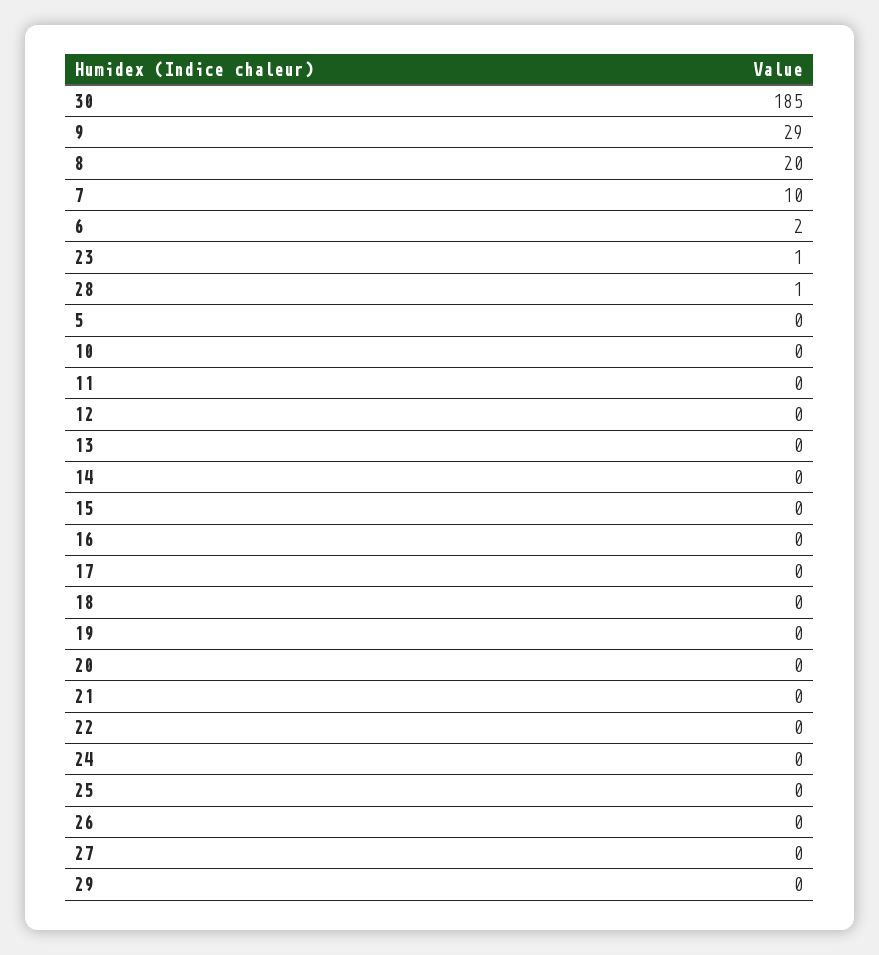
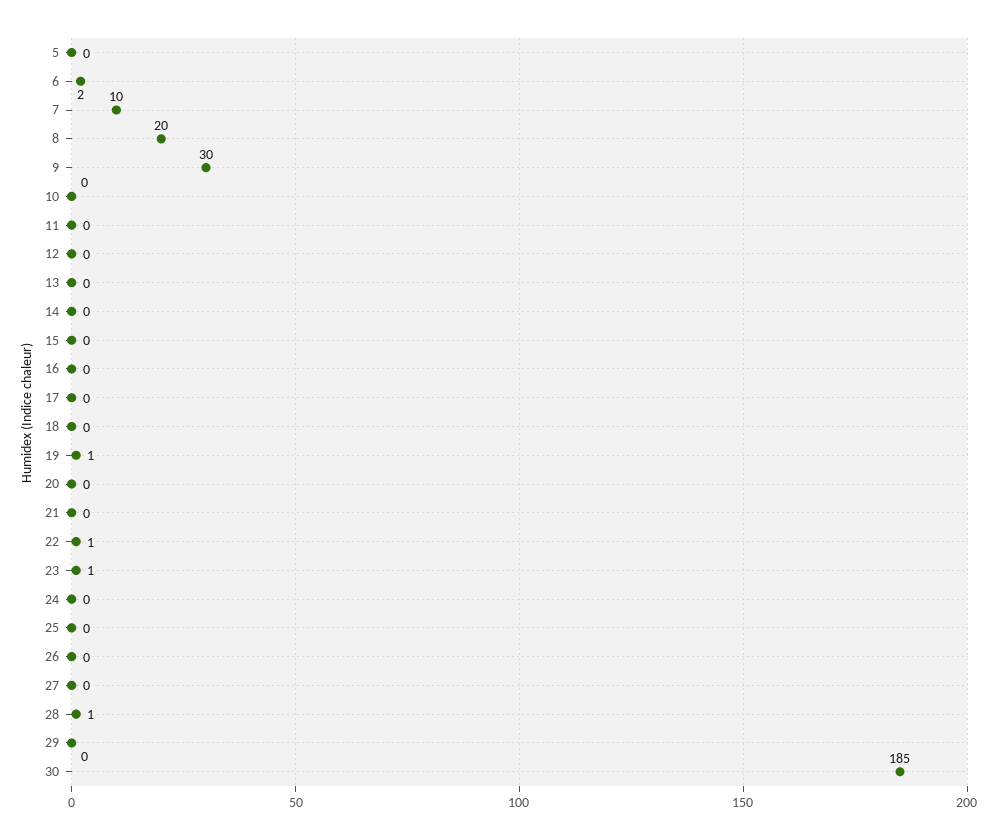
9: 29 -> 30
19: 0 -> 1
22: 0 -> 1

